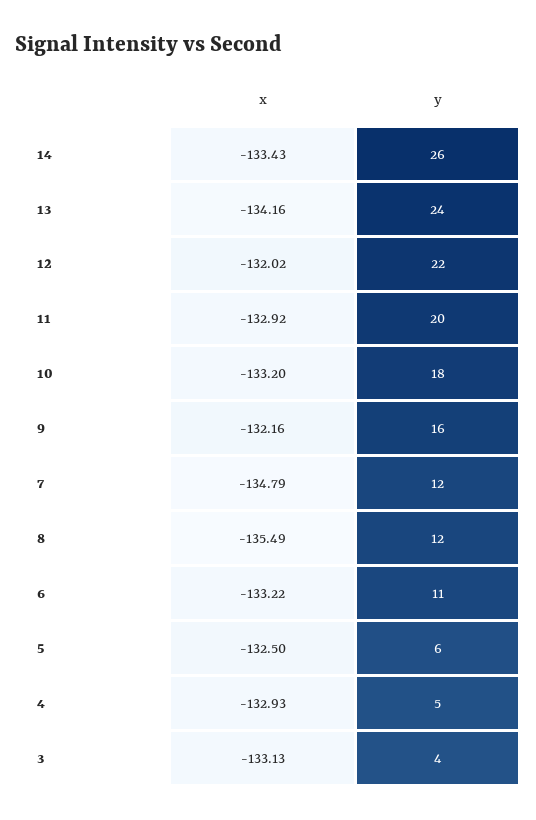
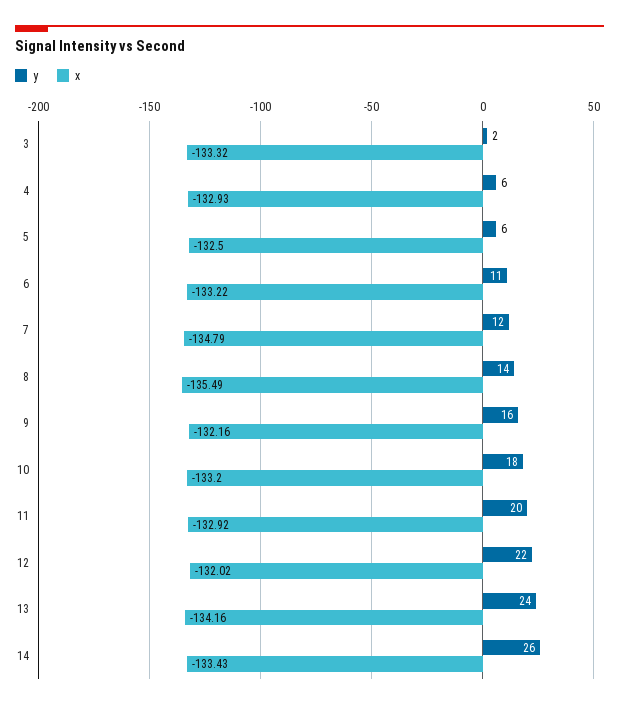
y, 8: 12 -> 14
y, 4: 5 -> 6
x, 3: -133.13 -> -133.32
y, 3: 4 -> 2

